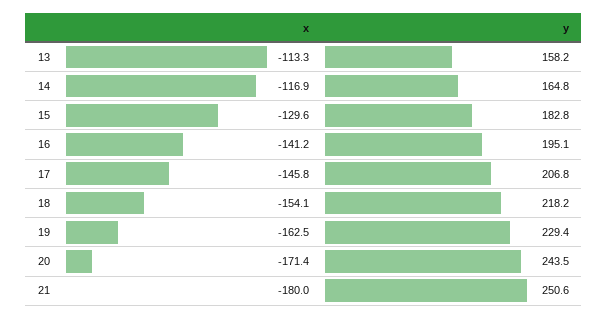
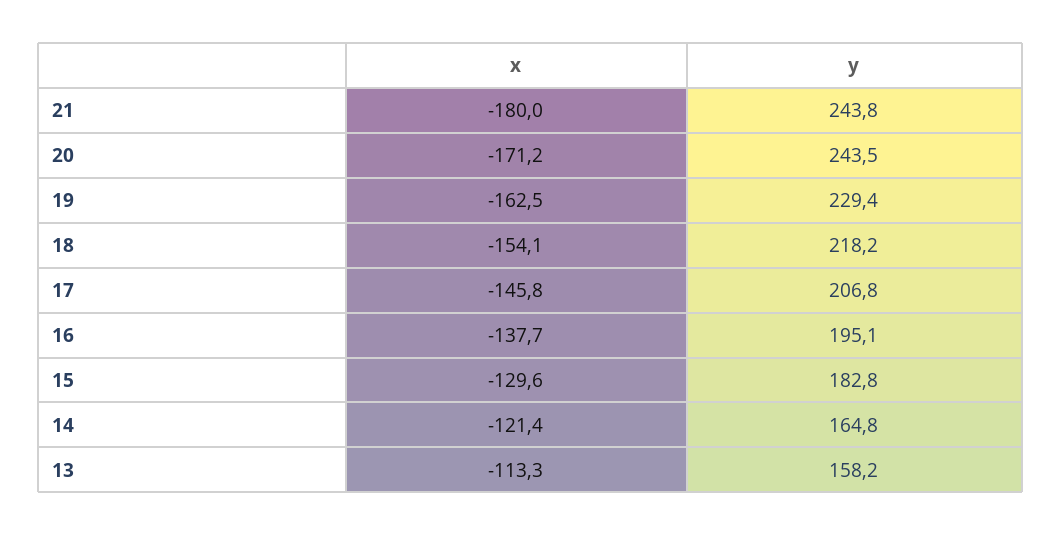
x, 14: -116.9 -> -121.4
x, 16: -141.2 -> -137.7
x, 20: -171.4 -> -171.2
y, 21: 250.6 -> 243.8

